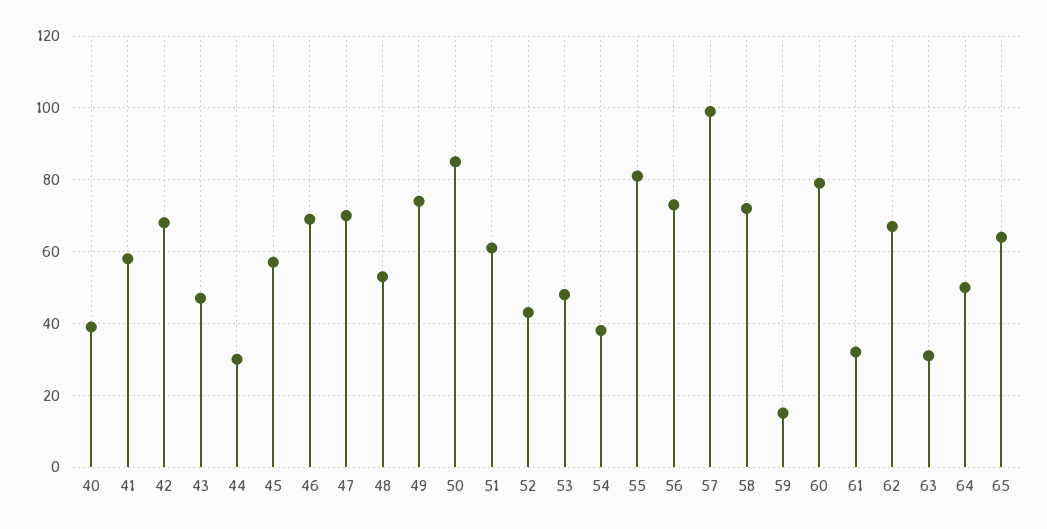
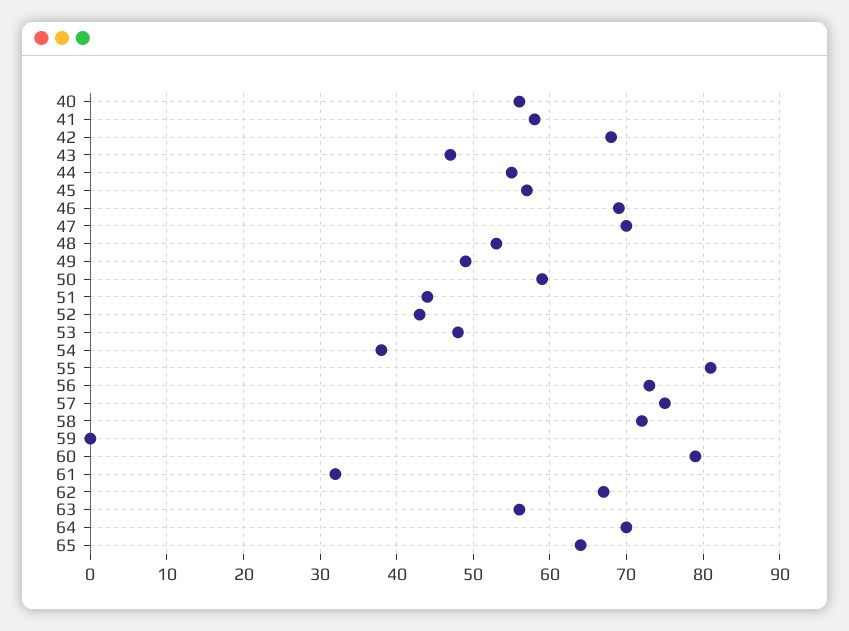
40: 40 -> 56
44: 30 -> 55
49: 75 -> 49
50: 85 -> 59
51: 60 -> 44
57: 100 -> 75
59: 15 -> 0
63: 30 -> 56
64: 50 -> 70

